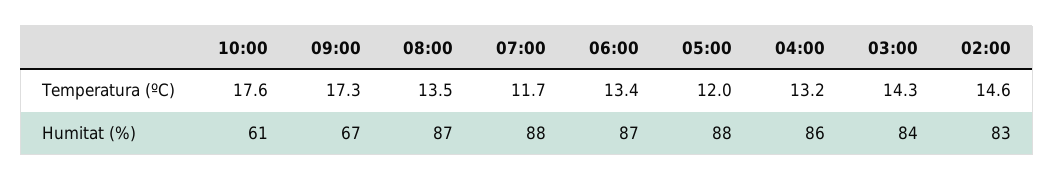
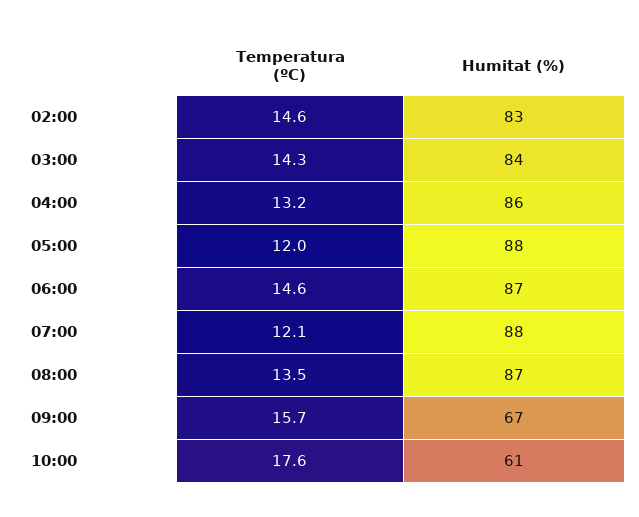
09:00, Temperatura (ºC): 17.3 -> 15.7
07:00, Temperatura (ºC): 11.7 -> 12.1
06:00, Temperatura (ºC): 13.4 -> 14.6

